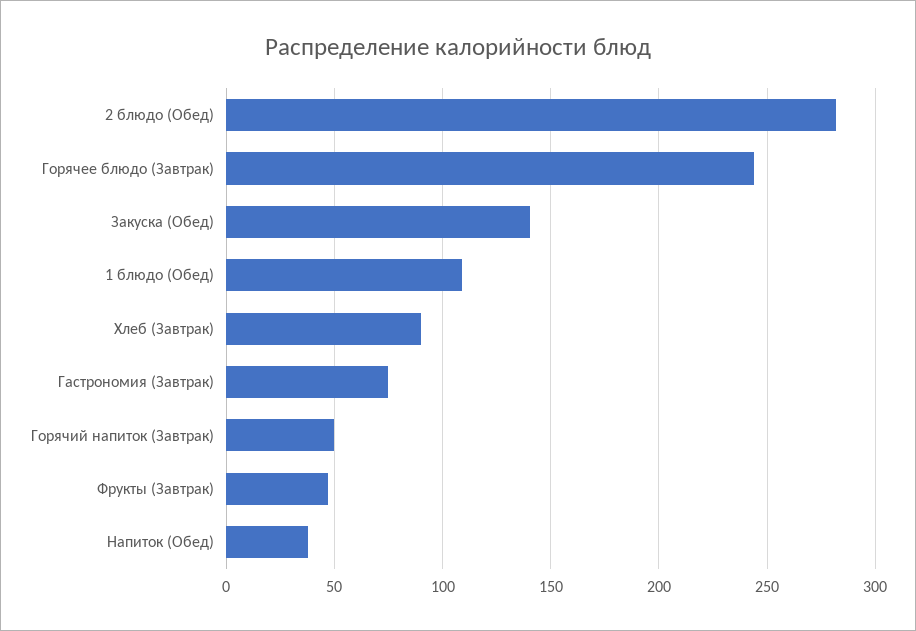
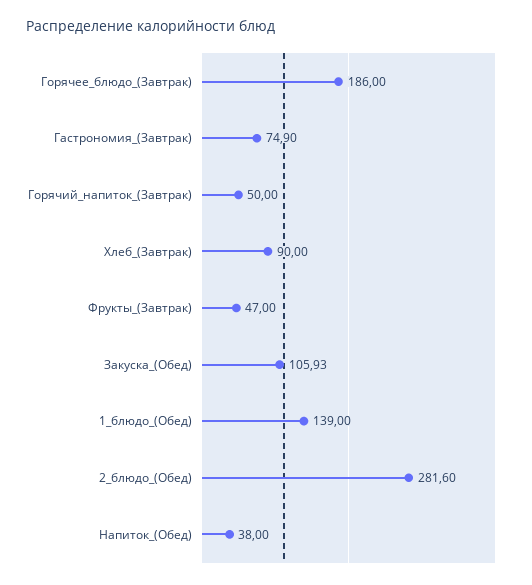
Горячее блюдо (Завтрак): 245 -> 186
Закуска (Обед): 140 -> 105.93
1 блюдо (Обед): 110 -> 139

